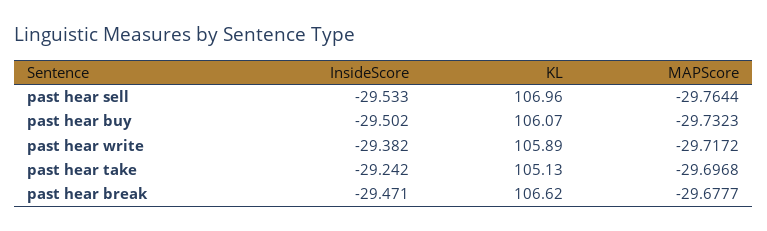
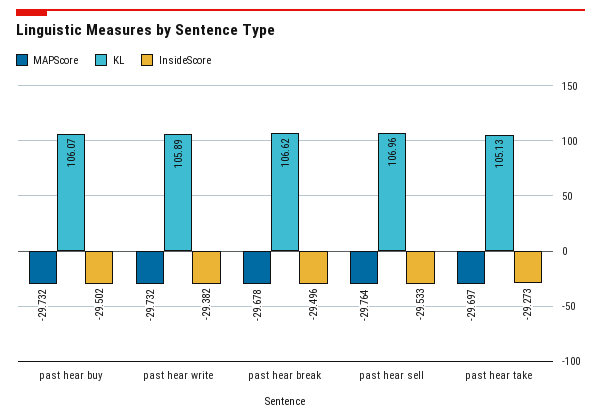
MAPScore, past hear write: -29.7172 -> -29.732
InsideScore, past hear take: -29.242 -> -29.273
InsideScore, past hear break: -29.471 -> -29.496

